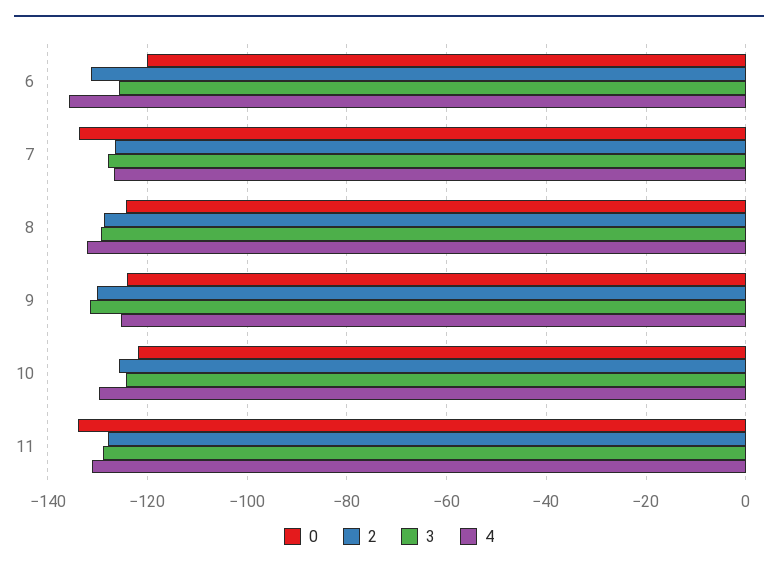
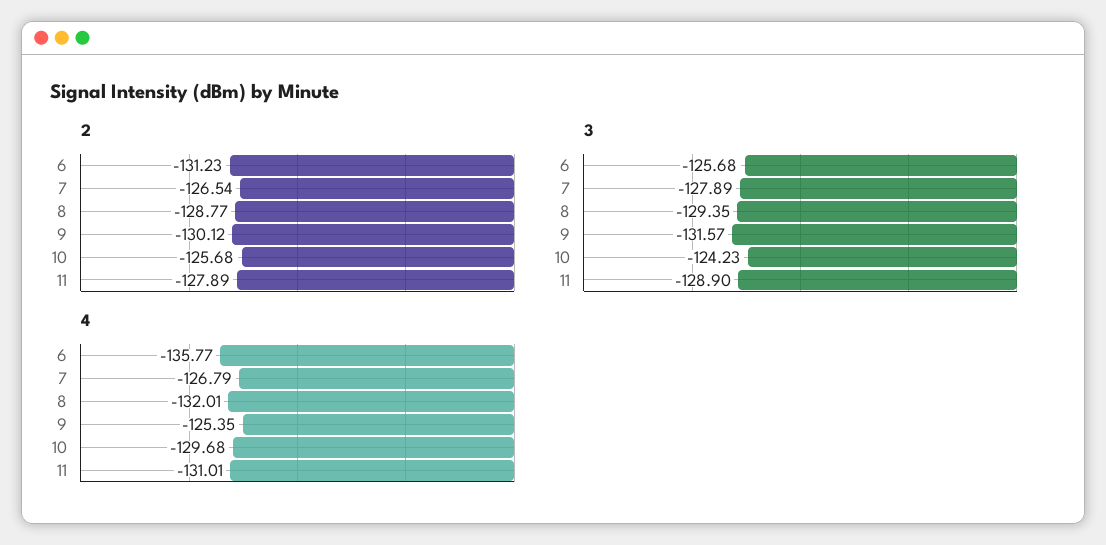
0, 6: -120 -> none
0, 7: -134 -> none
0, 8: -124 -> none
0, 9: -124 -> none
0, 10: -122 -> none
0, 11: -134 -> none

